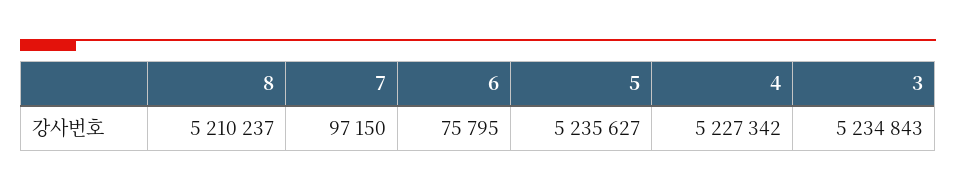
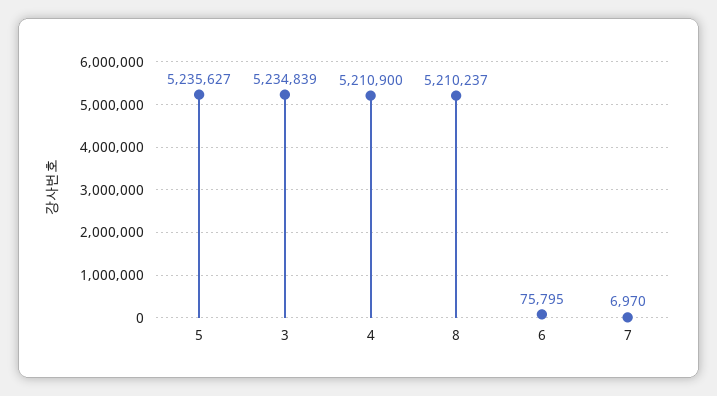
7: 97150 -> 6970
4: 5227342 -> 5210900
3: 5234843 -> 5234839

